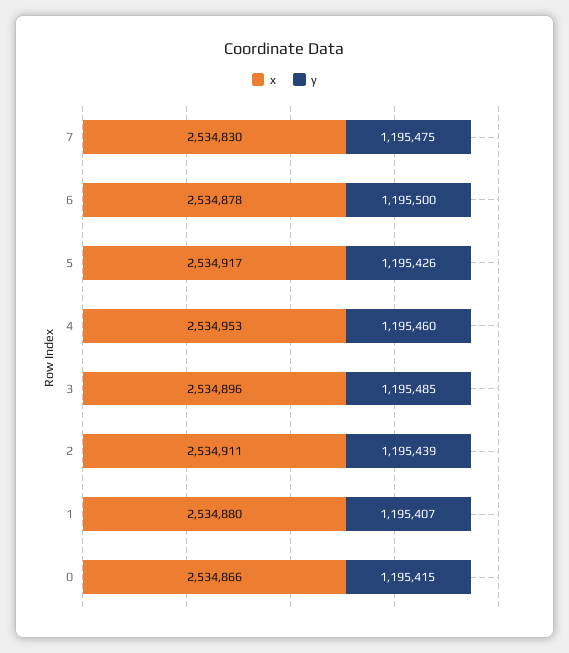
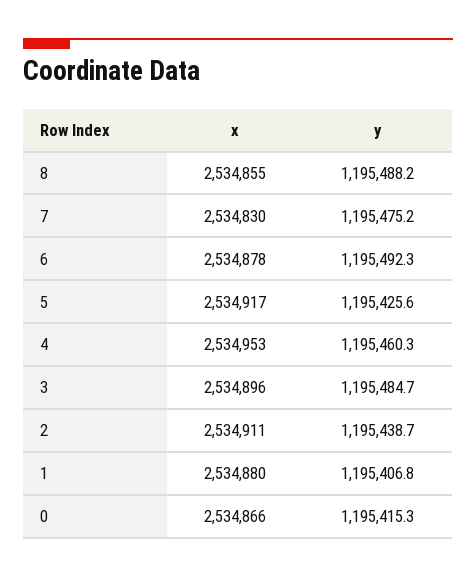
y, 6: 1195500 -> 1195492.3
x, 8: none -> 2534855
y, 8: none -> 1195488.2

